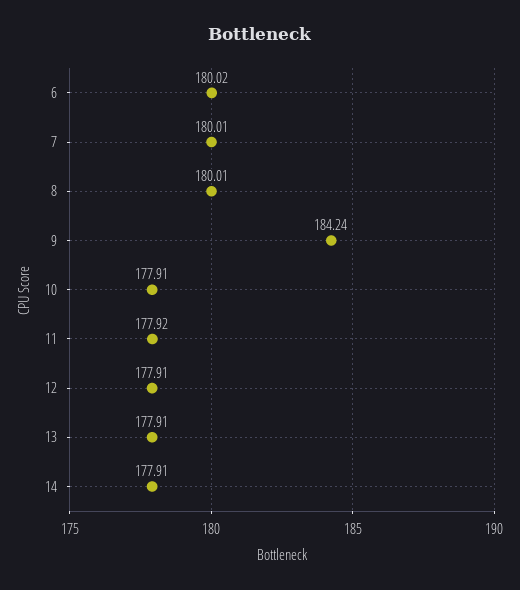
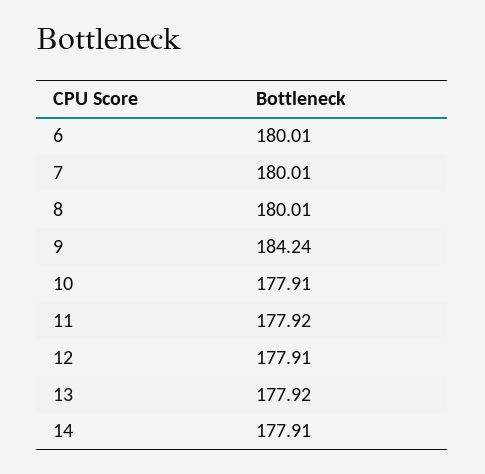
6: 180.02 -> 180.01
13: 177.91 -> 177.92

